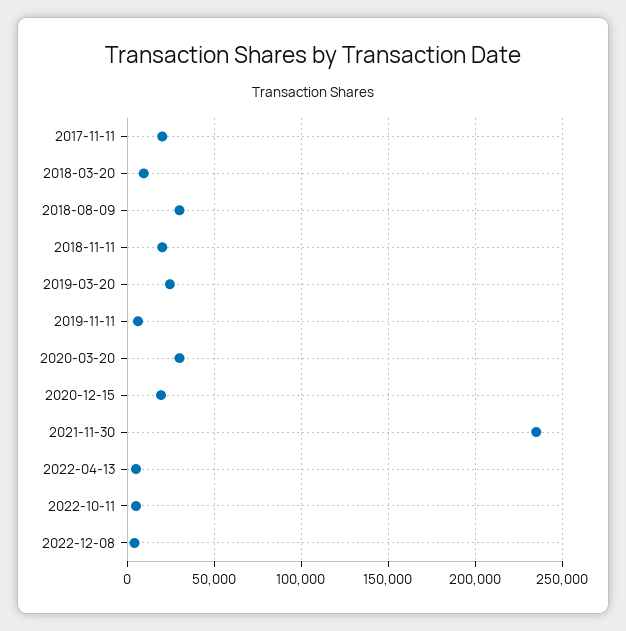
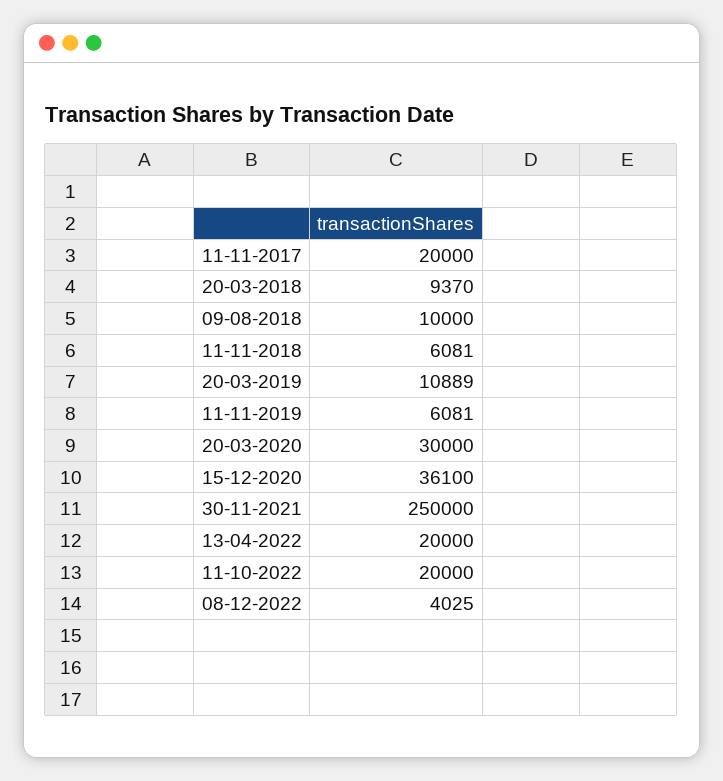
2018-08-09: 30000 -> 10000
2018-11-11: 20000 -> 6081
2019-03-20: 25000 -> 10889
2020-12-15: 20000 -> 36100
2021-11-30: 235000 -> 250000
2022-04-13: 5000 -> 20000
2022-10-11: 5000 -> 20000

